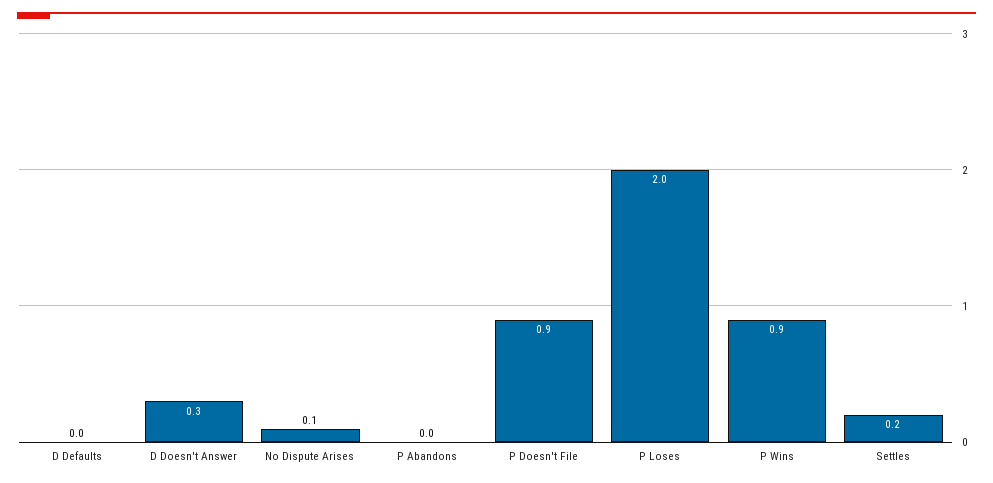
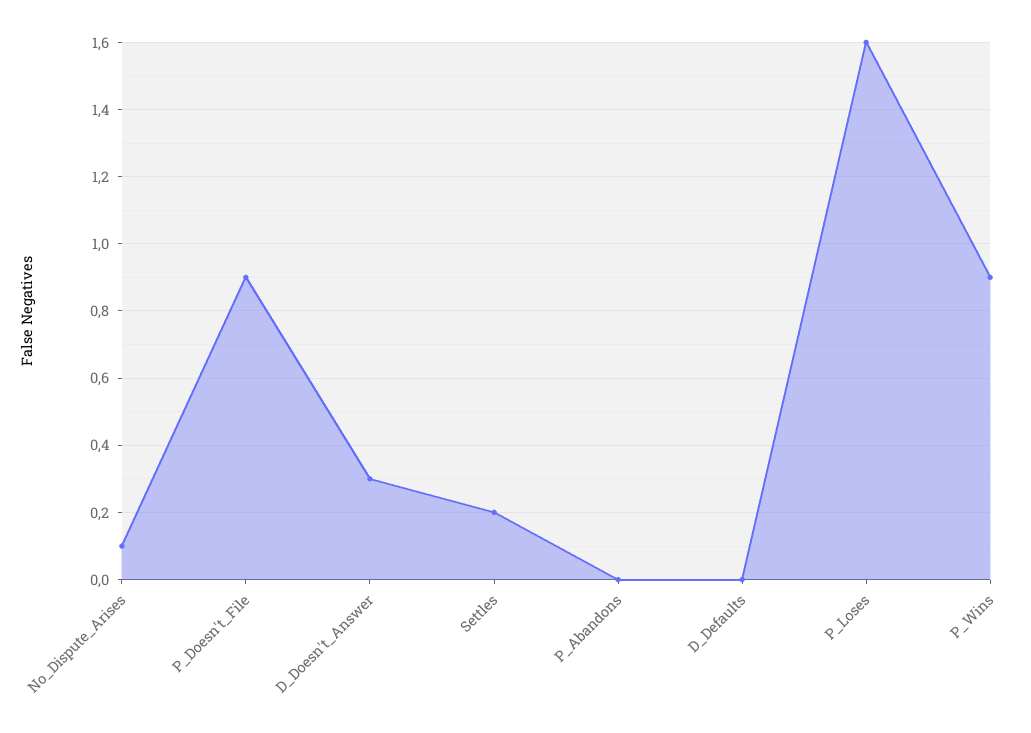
P Loses: 2 -> 1.6

